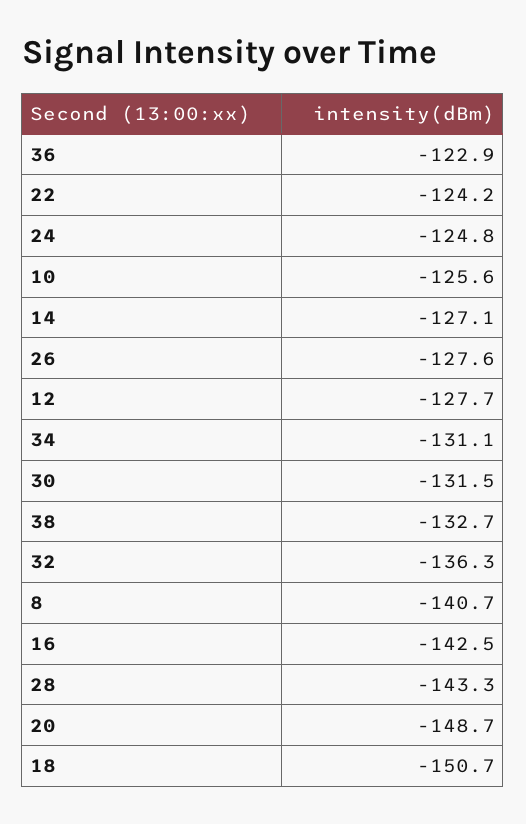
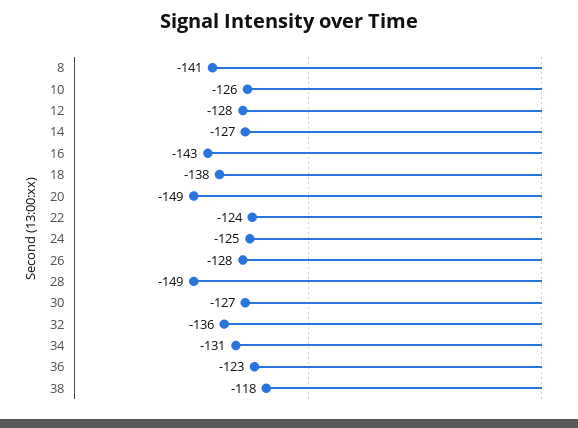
30: -131.5 -> -127
38: -132.7 -> -118
28: -143.3 -> -149
18: -150.7 -> -138

